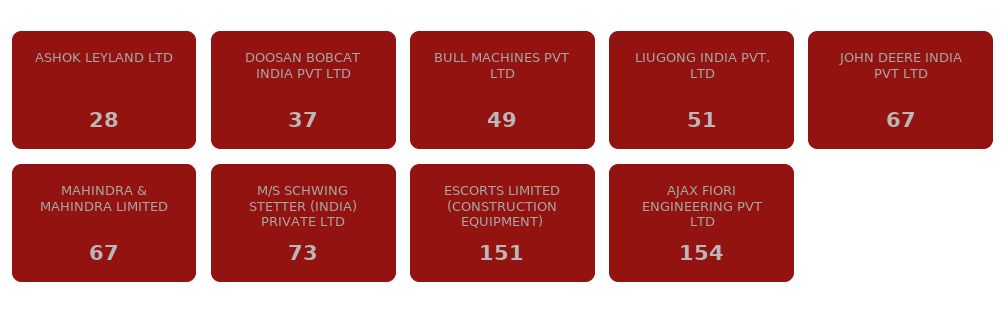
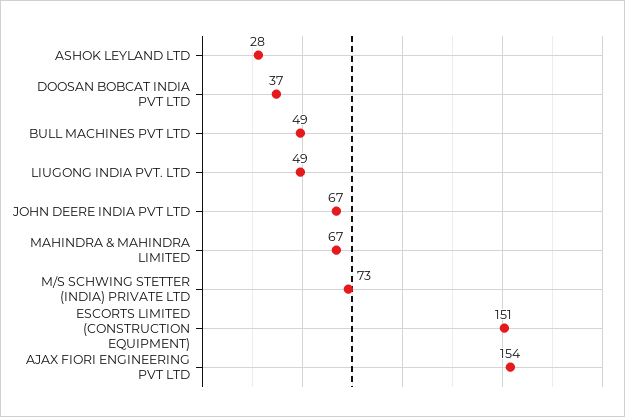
LIUGONG INDIA PVT. LTD: 51 -> 49

